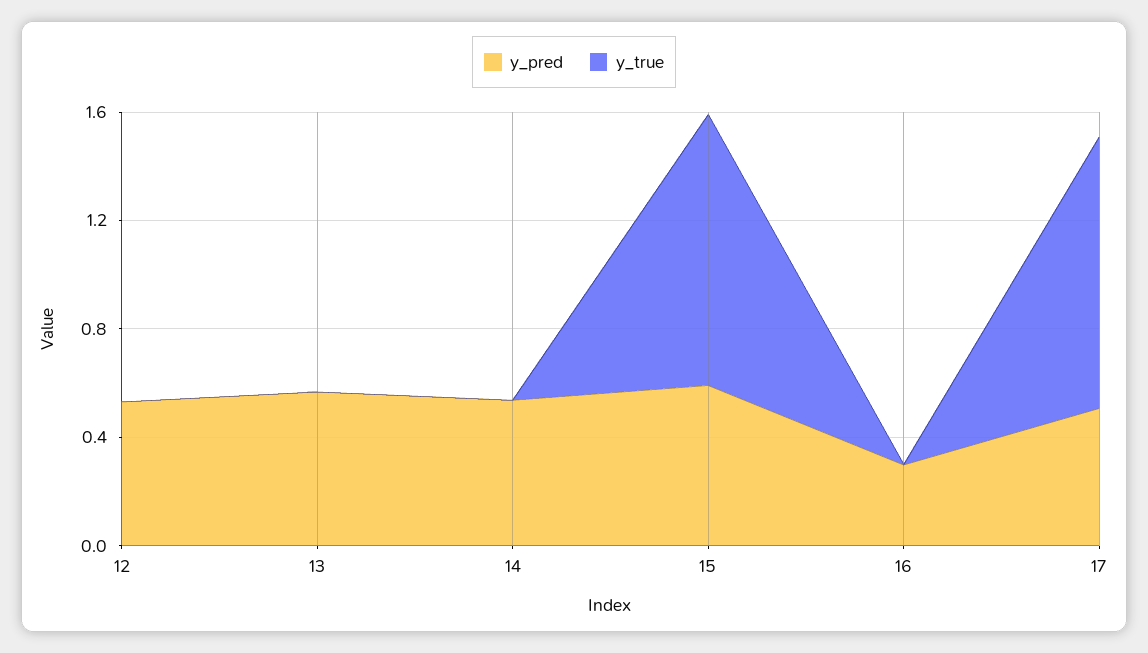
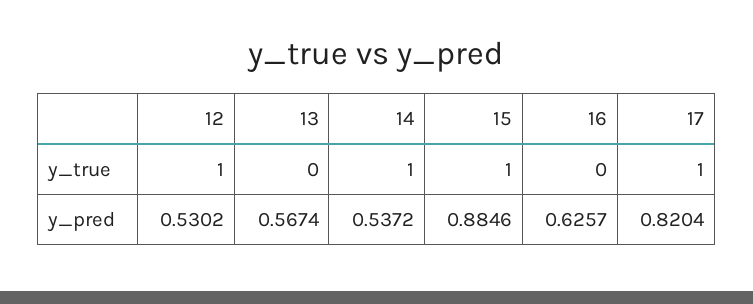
y_true, 12: 0 -> 1
y_true, 14: 0 -> 1
y_pred, 15: 0.6 -> 0.8846
y_pred, 16: 0.3 -> 0.6257
y_pred, 17: 0.5 -> 0.8204

